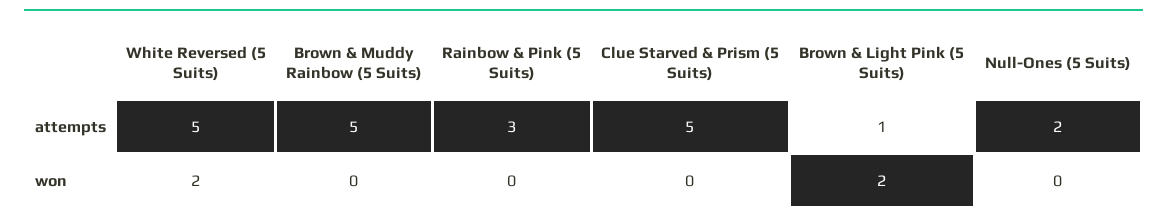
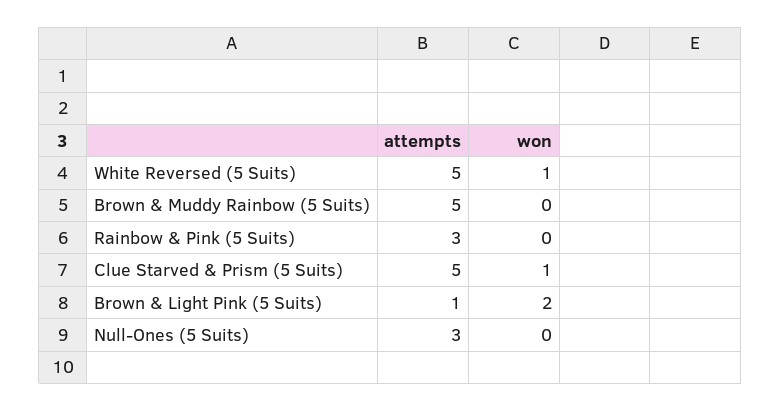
Null-Ones (5 Suits), attempts: 2 -> 3
White Reversed (5 Suits), won: 2 -> 1
Clue Starved & Prism (5 Suits), won: 0 -> 1

